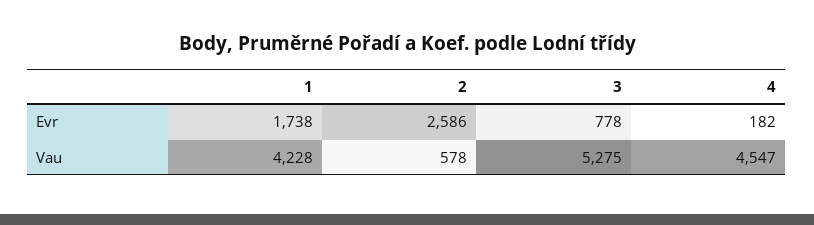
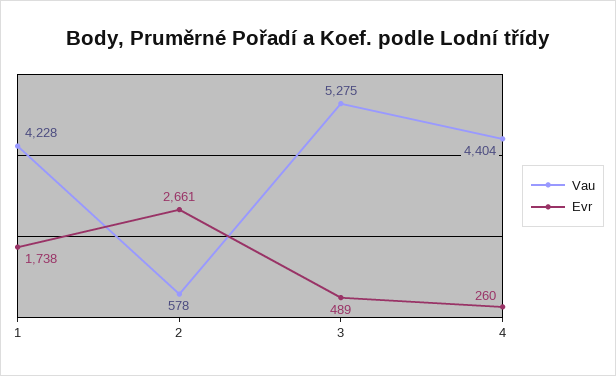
Evr, 2: 2586 -> 2661
Evr, 3: 778 -> 489
Evr, 4: 182 -> 260
Vau, 4: 4547 -> 4404

